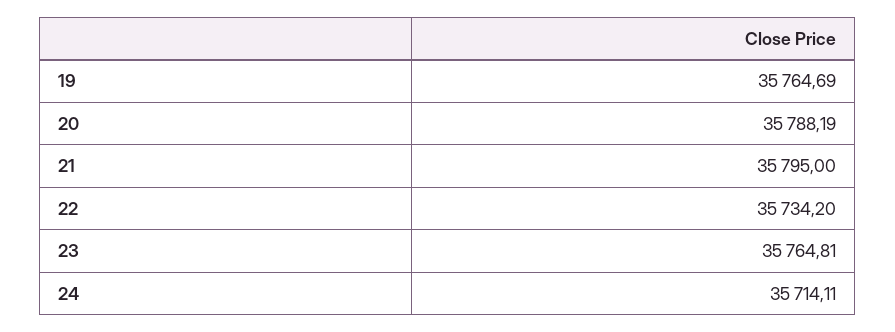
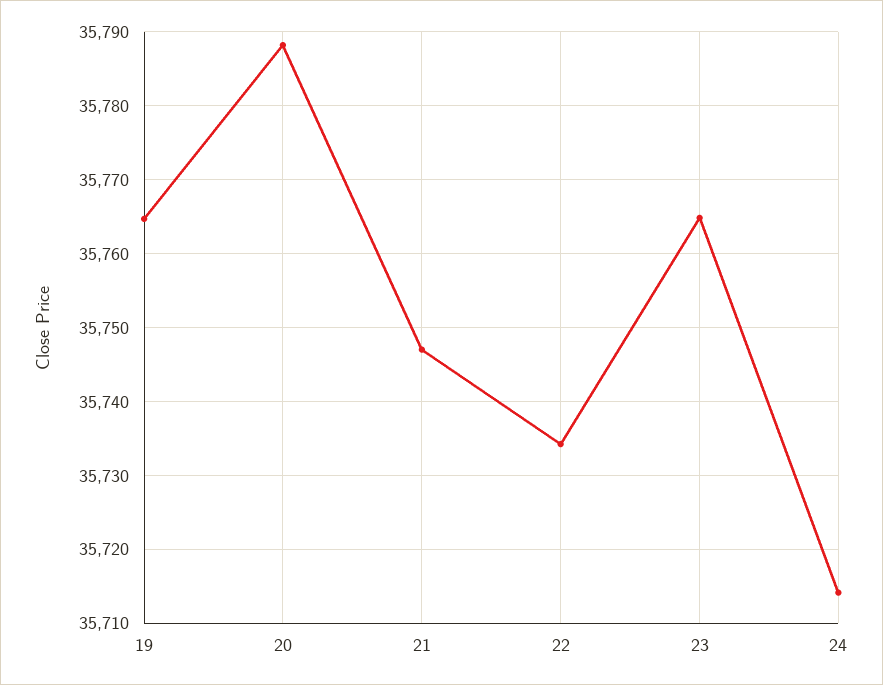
21: 35795 -> 35747

